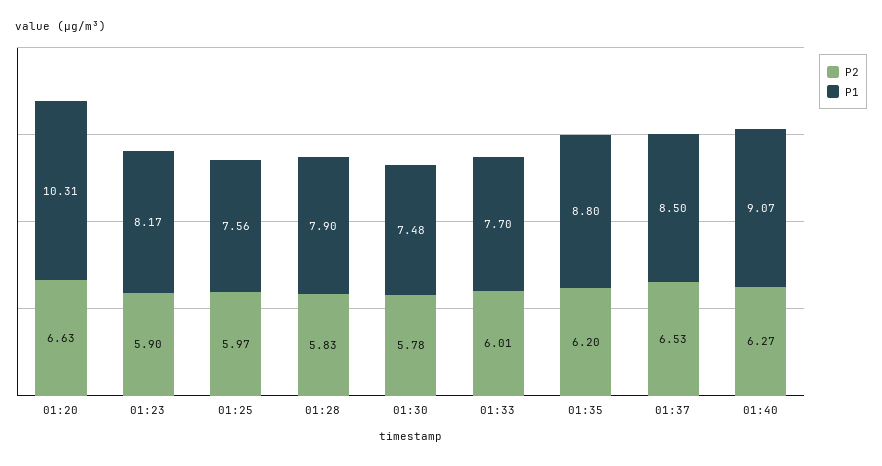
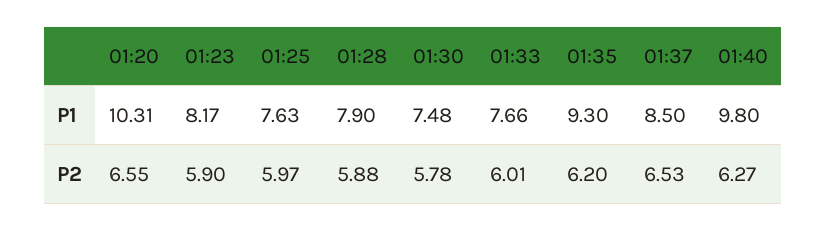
P2, 01:20: 6.63 -> 6.55
P1, 01:25: 7.56 -> 7.63
P2, 01:28: 5.83 -> 5.88
P1, 01:33: 7.7 -> 7.66
P1, 01:35: 8.8 -> 9.3
P1, 01:40: 9.07 -> 9.8

